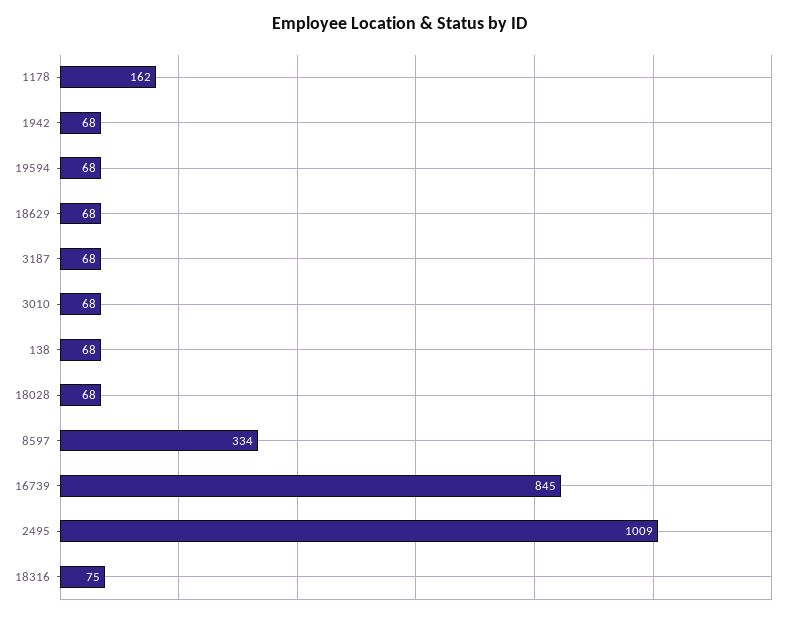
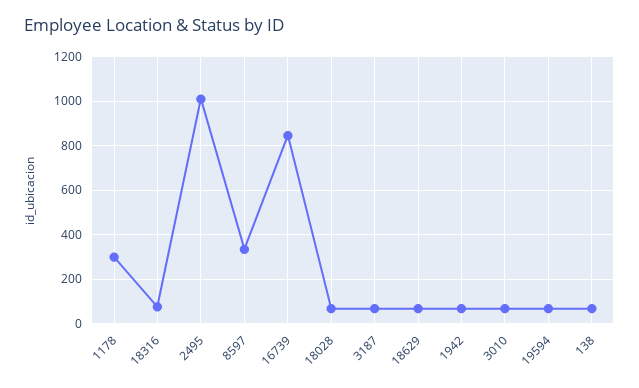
1178: 162 -> 300

